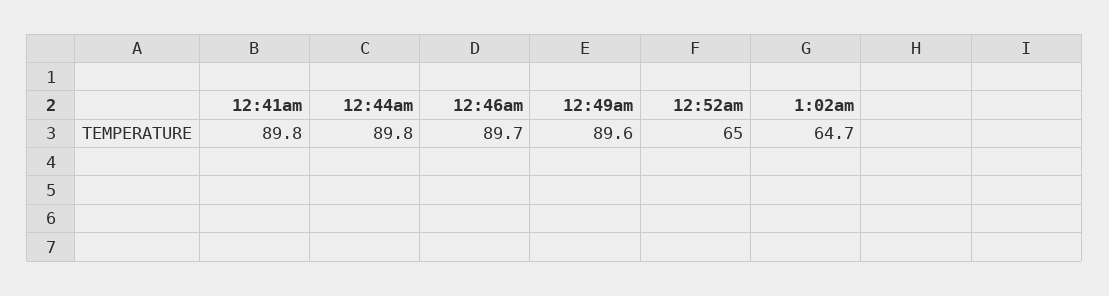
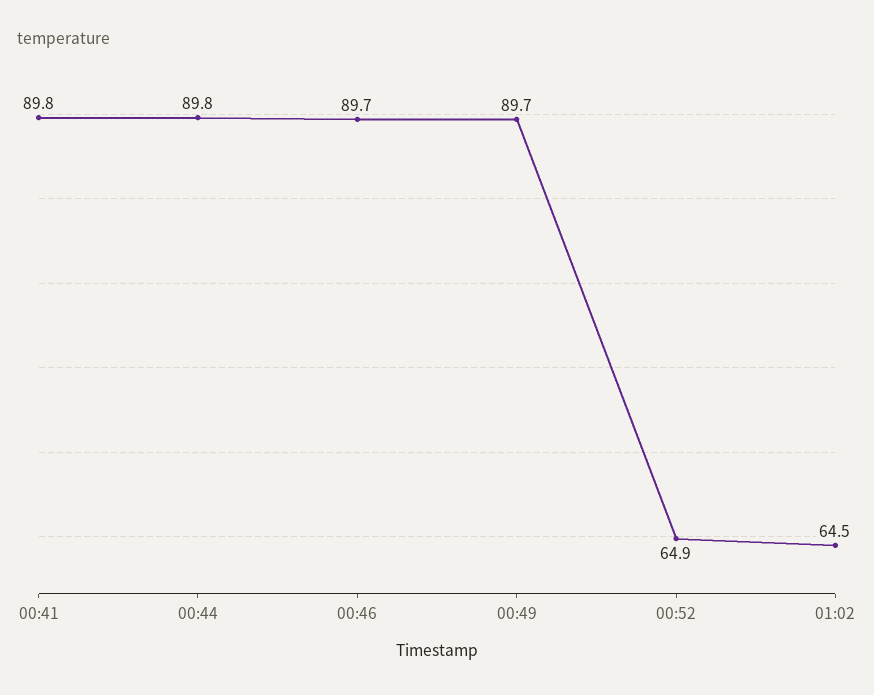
12:49am: 89.6 -> 89.7
12:52am: 65 -> 64.9
1:02am: 64.7 -> 64.5

